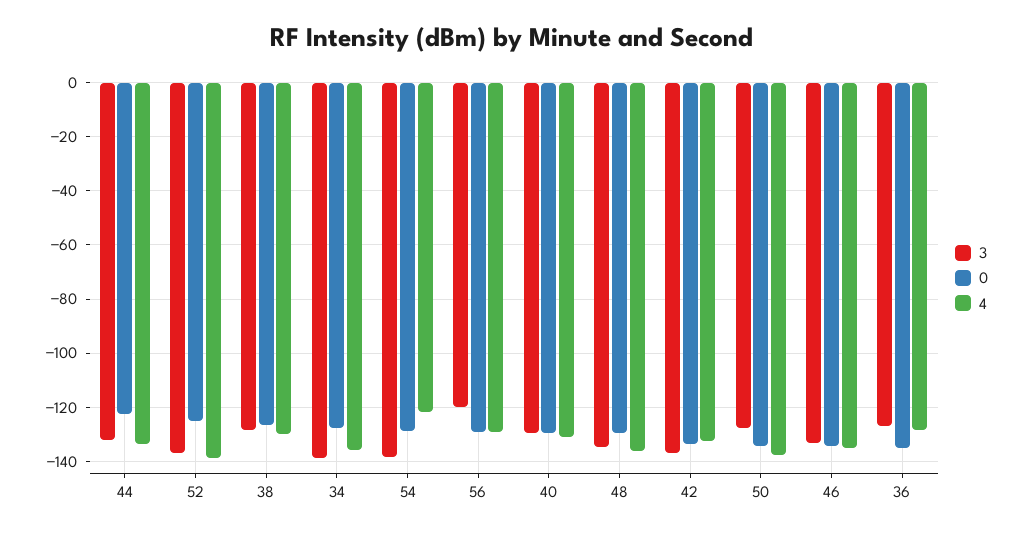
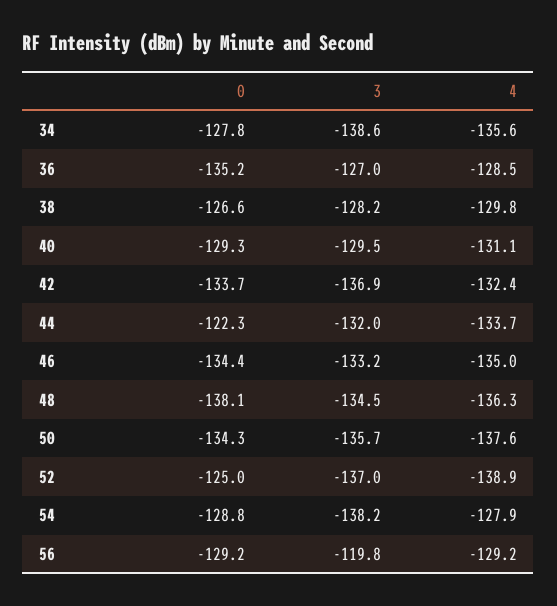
4, 54: -122.5 -> -127.9
0, 48: -130 -> -138.1
3, 50: -127.5 -> -135.7

